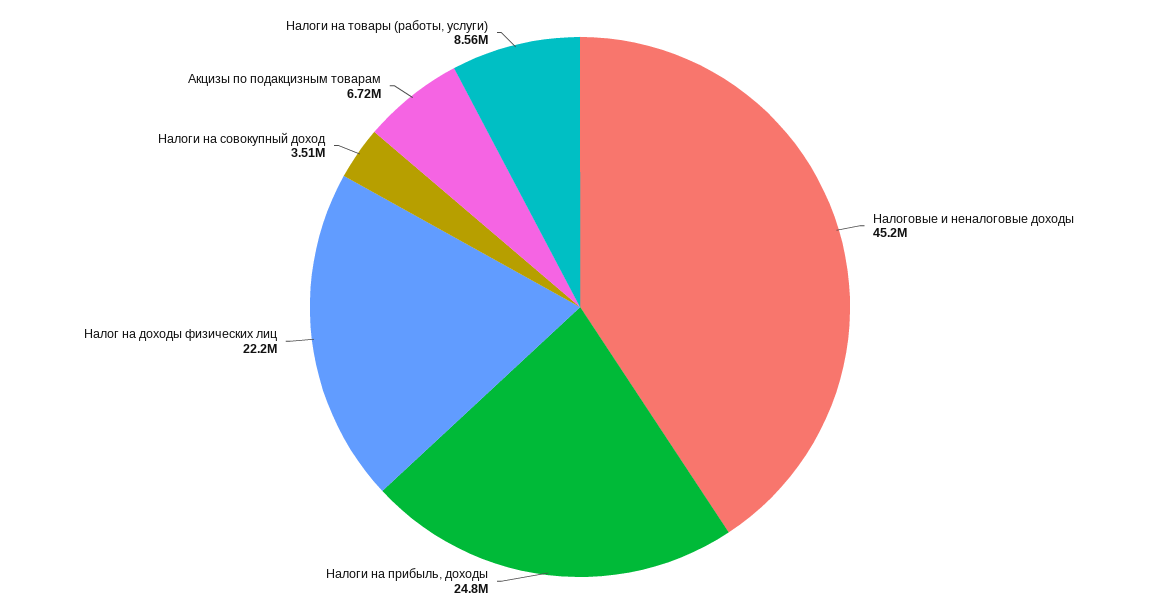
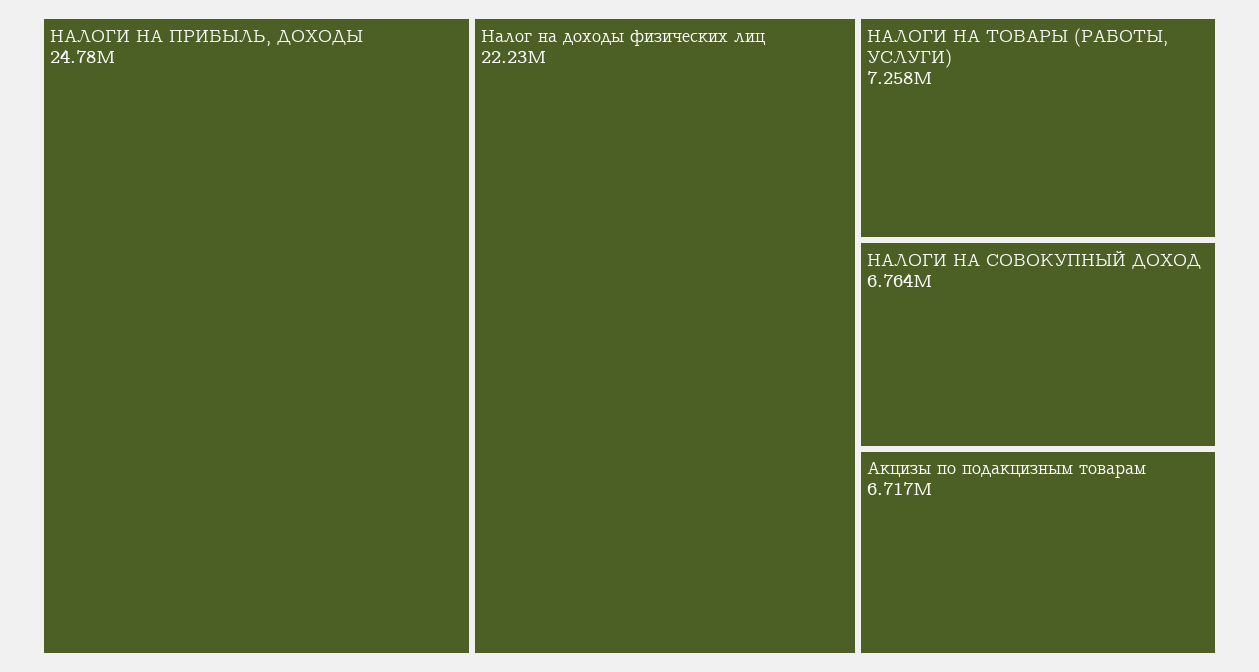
Налоговые и неналоговые доходы: 45200000 -> none
Налоги на совокупный доход: 3510000 -> 6764000
Налоги на товары (работы, услуги): 8560000 -> 7258000

